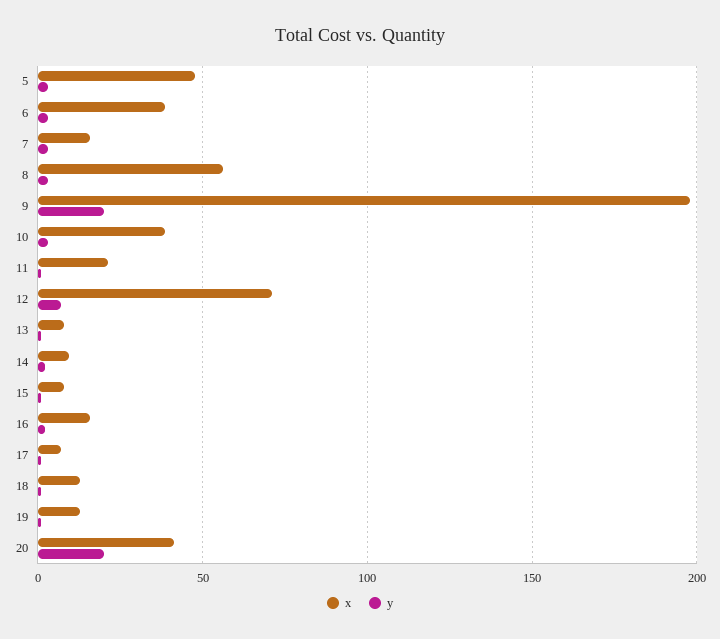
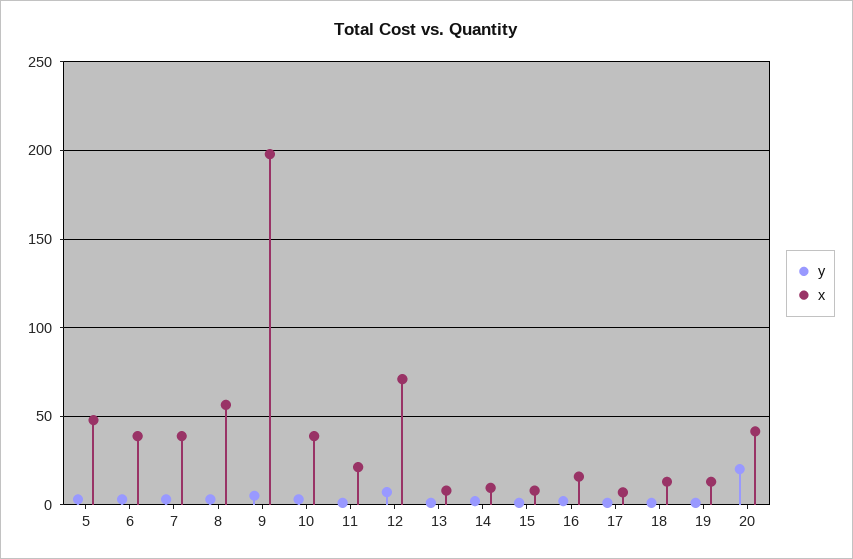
x, 7: 15 -> 40
y, 9: 20 -> 5

